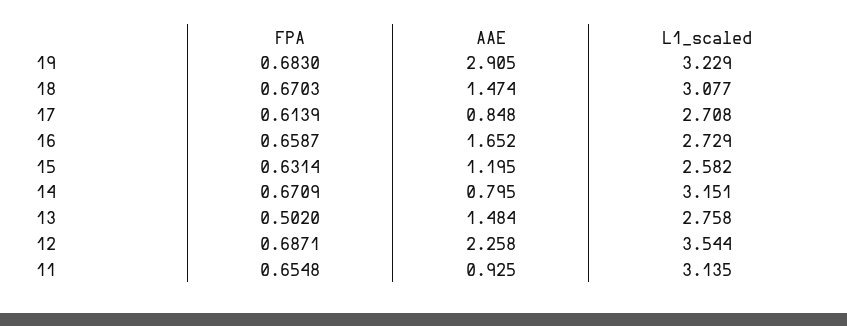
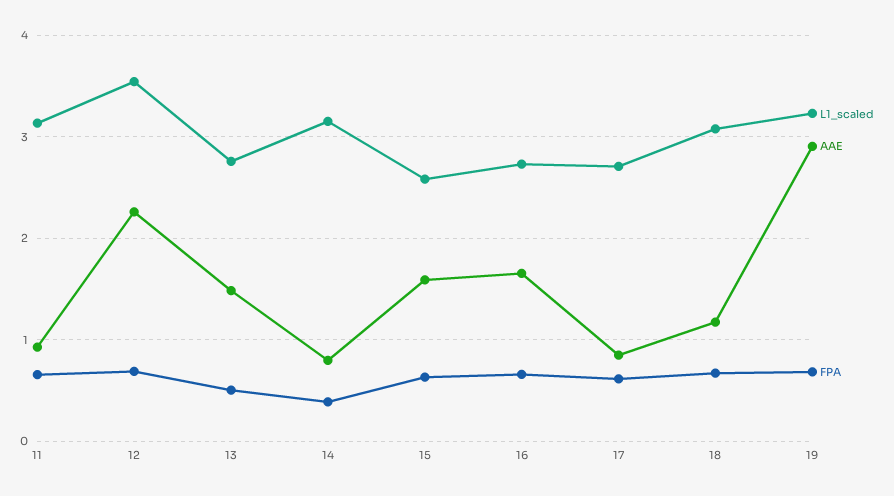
AAE, 18: 1.474 -> 1.2
AAE, 15: 1.195 -> 1.6
FPA, 14: 0.6709 -> 0.4

